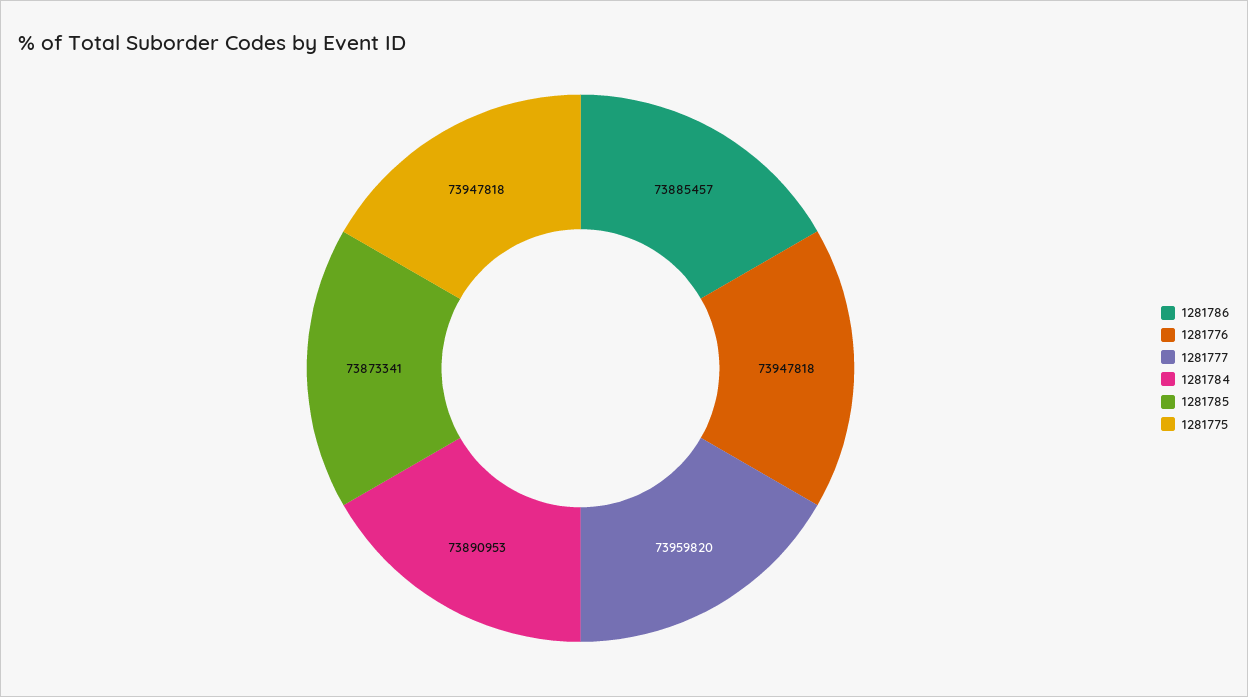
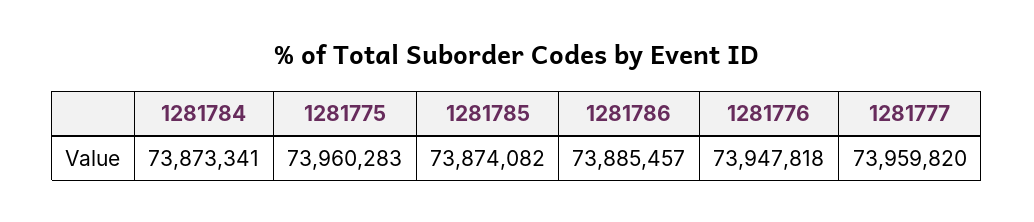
1281784: 73890953 -> 73873341
1281785: 73873341 -> 73874082
1281775: 73947818 -> 73960283

